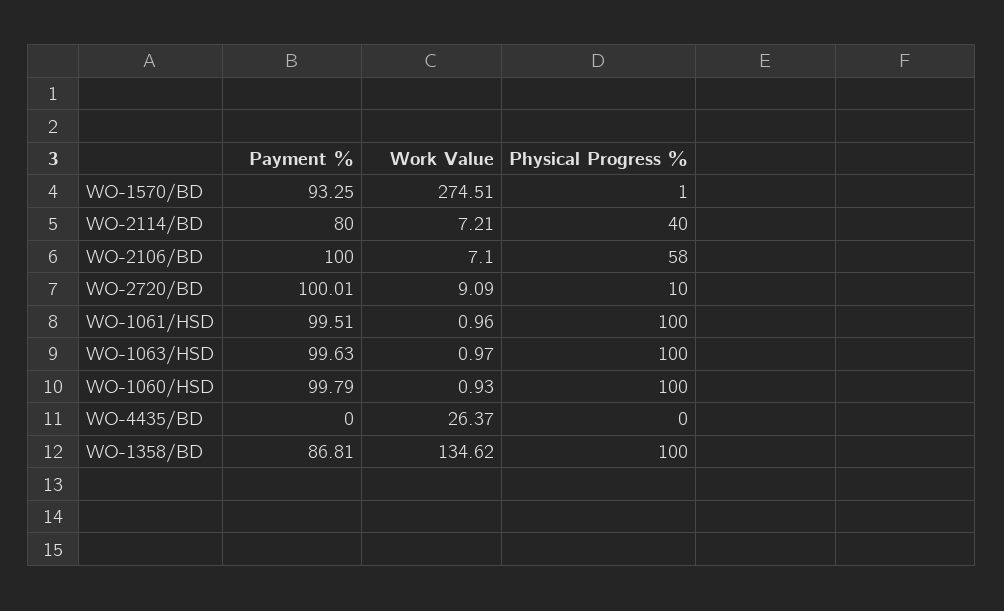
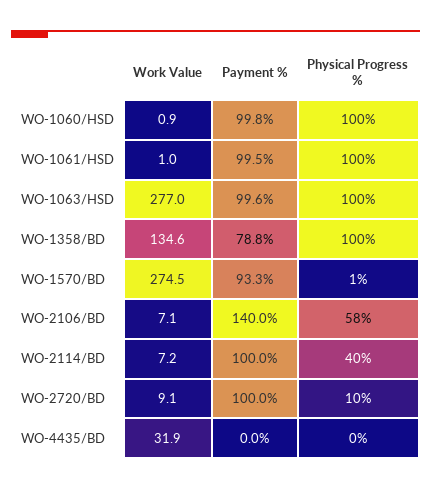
Payment %, WO-2114/BD: 80 -> 100
Payment %, WO-2106/BD: 100 -> 140
Work Value, WO-1063/HSD: 0.97 -> 277
Work Value, WO-4435/BD: 26.37 -> 31.9
Payment %, WO-1358/BD: 86.81 -> 78.8

